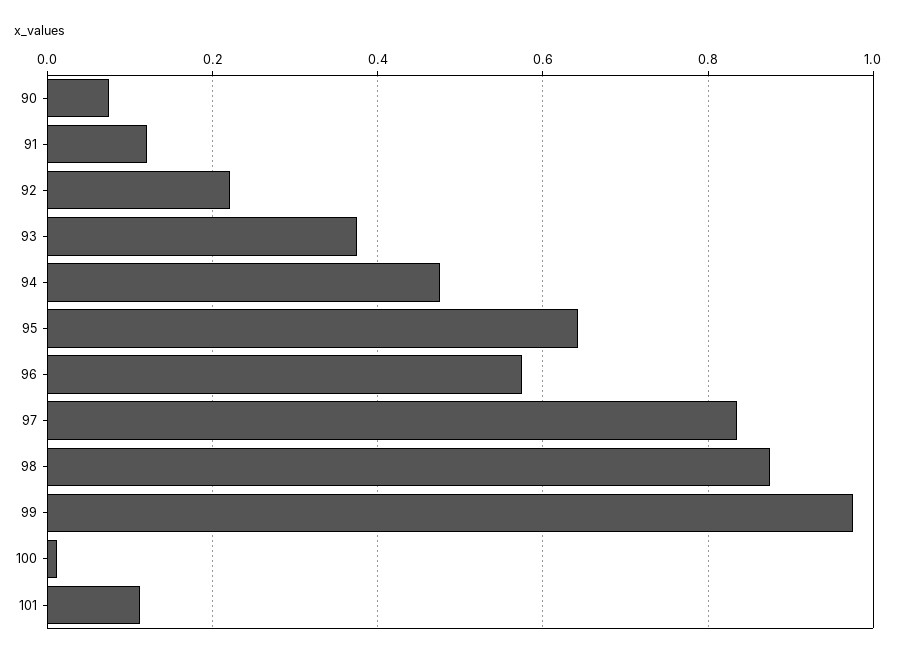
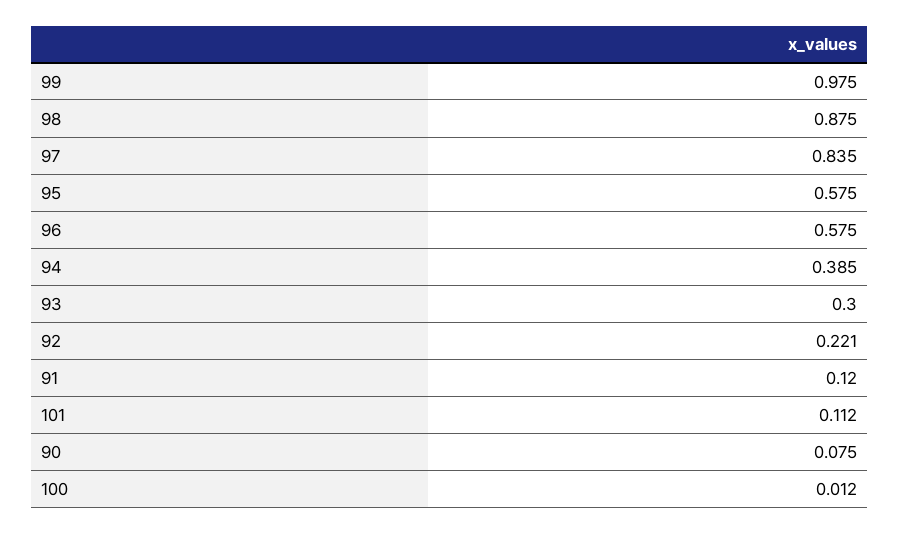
93: 0.38 -> 0.3
94: 0.48 -> 0.385
95: 0.64 -> 0.575

